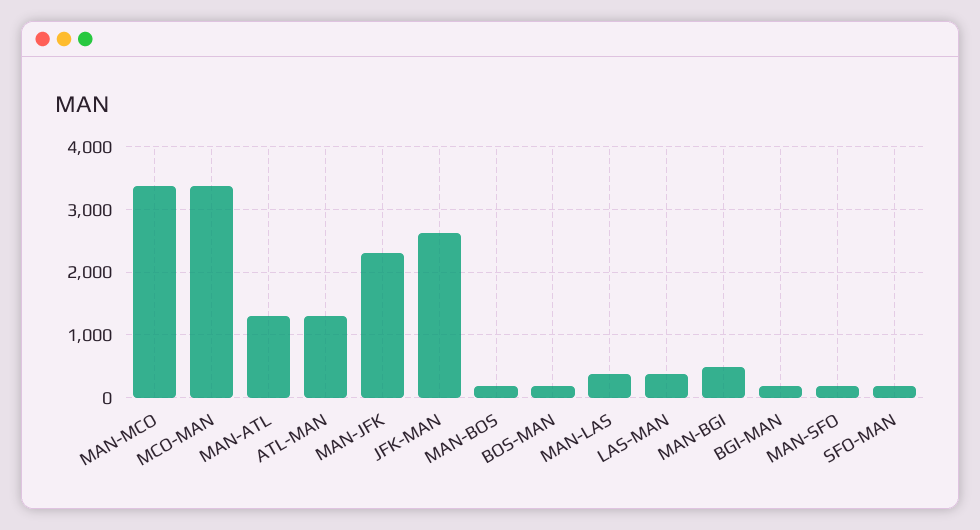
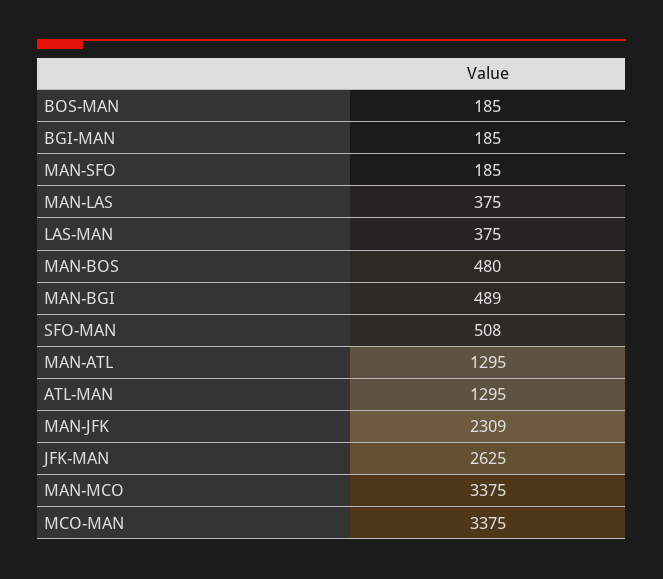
MAN-BOS: 200 -> 480
SFO-MAN: 200 -> 508

